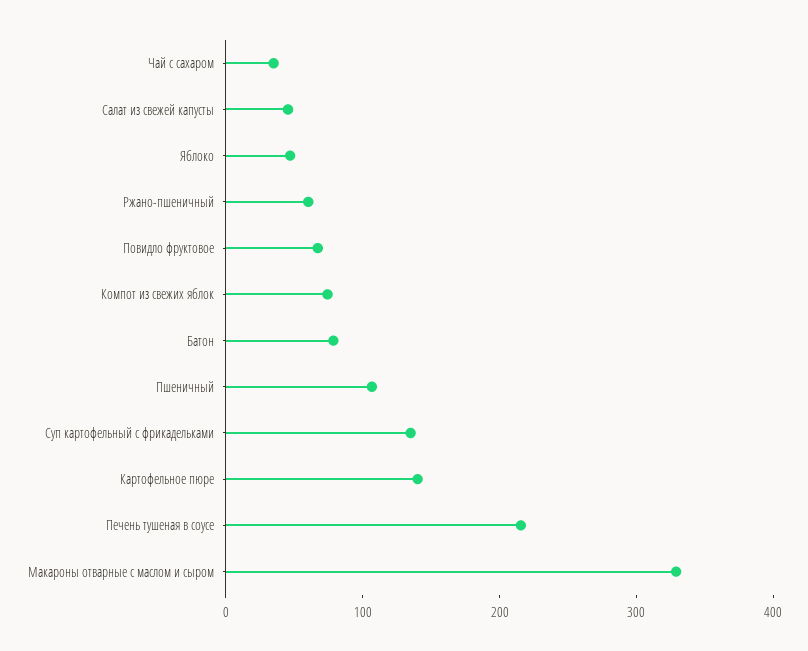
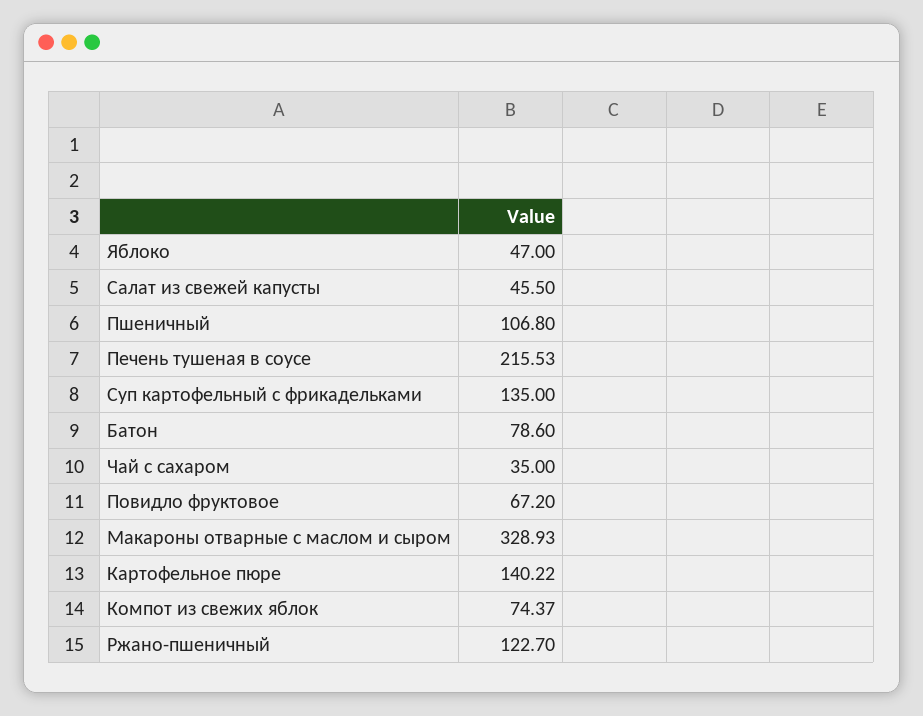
Ржано-пшеничный: 60 -> 122.7

